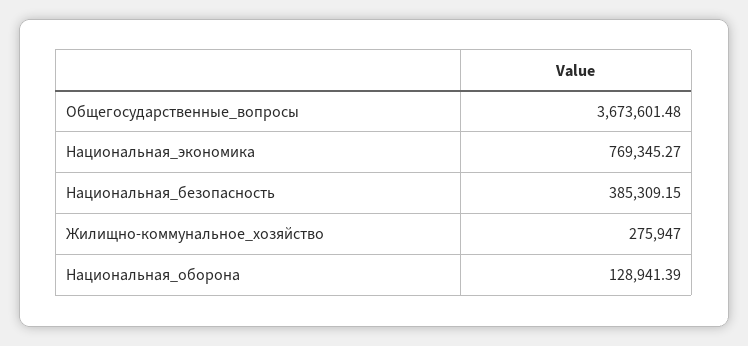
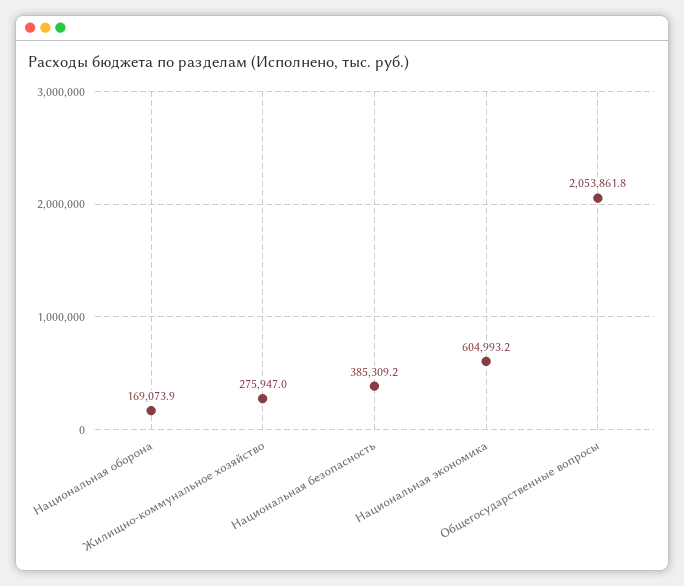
Общегосударственные_вопросы: 3673601.48 -> 2053861.8
Национальная_экономика: 769345.27 -> 604993.2
Национальная_оборона: 128941.39 -> 169073.9

